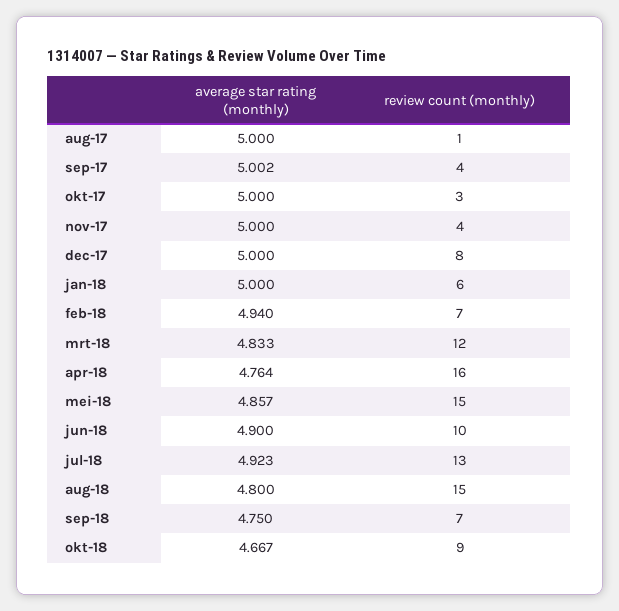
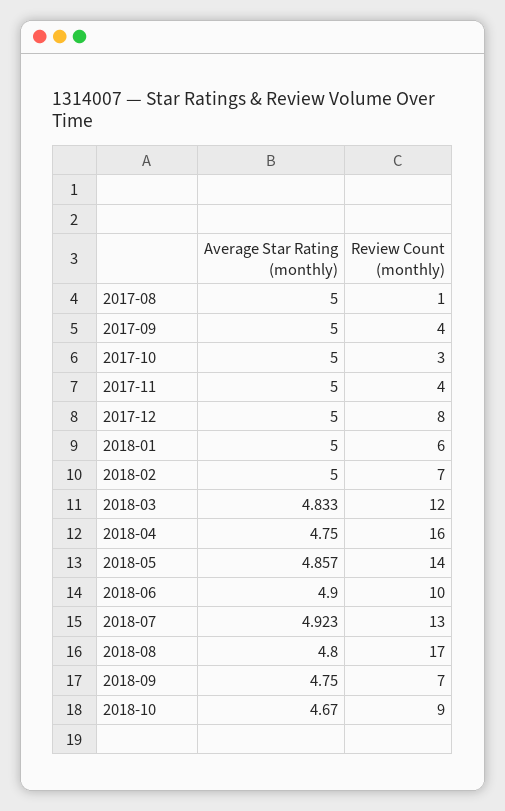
average star rating (monthly), sep-17: 5.002 -> 5
average star rating (monthly), feb-18: 4.94 -> 5
average star rating (monthly), apr-18: 4.764 -> 4.75
review count (monthly), mei-18: 15 -> 14
review count (monthly), aug-18: 15 -> 17
average star rating (monthly), okt-18: 4.667 -> 4.67

